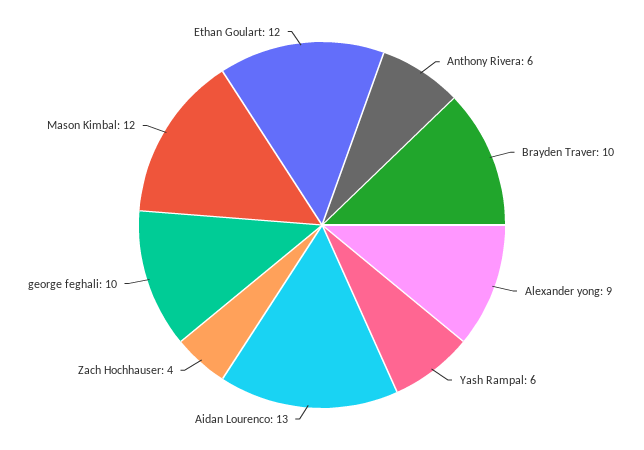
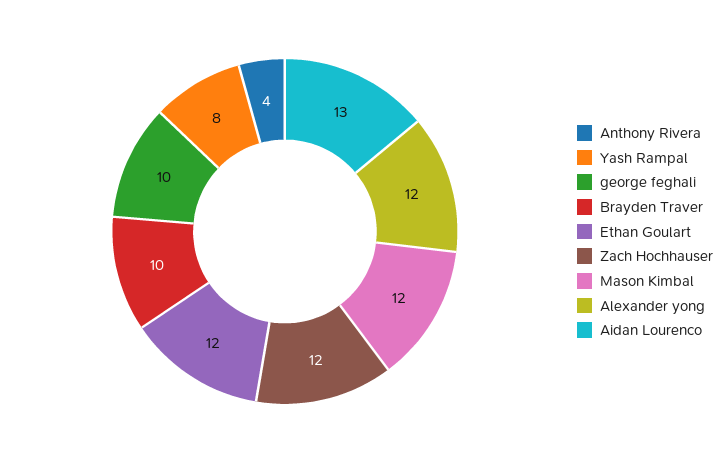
Anthony Rivera: 6 -> 4
Alexander yong: 9 -> 12
Yash Rampal: 6 -> 8
Zach Hochhauser: 4 -> 12

